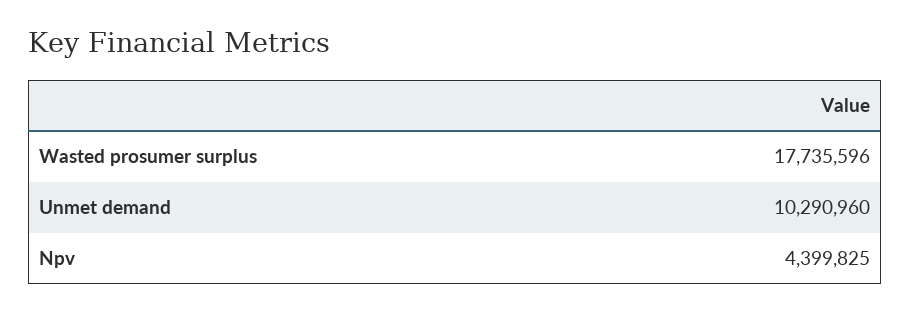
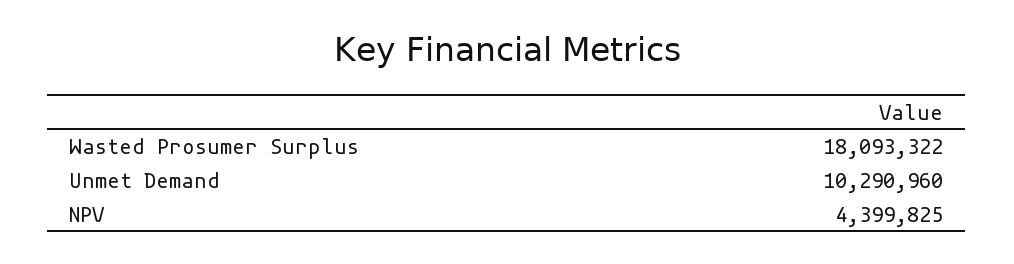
Wasted prosumer surplus: 17735596 -> 18093322

